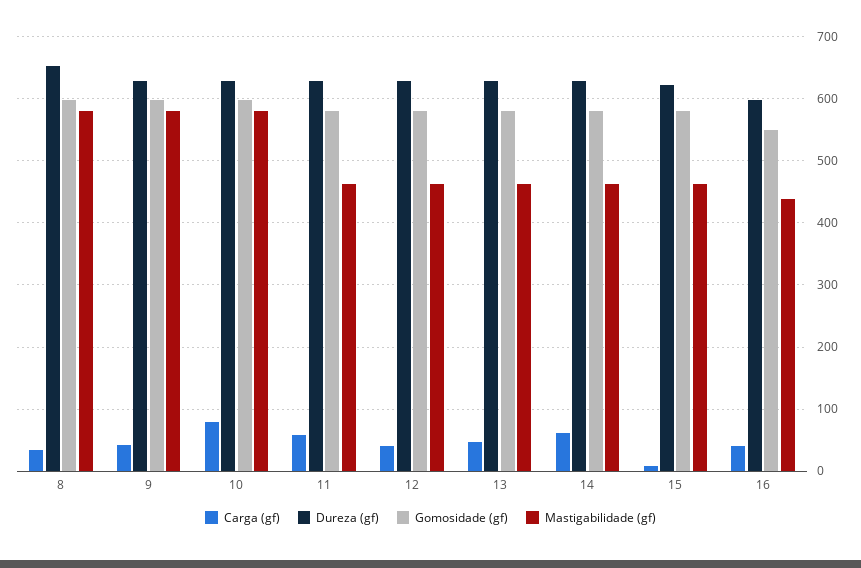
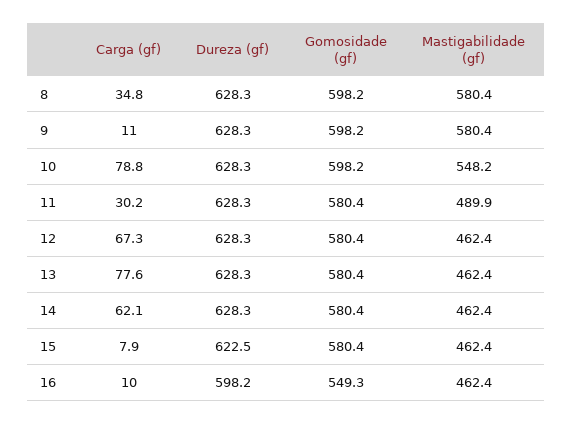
Dureza (gf), 8: 650 -> 628.3
Carga (gf), 9: 40 -> 11
Mastigabilidade (gf), 10: 580 -> 548.2
Carga (gf), 11: 60 -> 30.2
Mastigabilidade (gf), 11: 460 -> 489.9
Carga (gf), 12: 40 -> 67.3
Carga (gf), 13: 50 -> 77.6
Carga (gf), 16: 40 -> 10
Mastigabilidade (gf), 16: 440 -> 462.4

